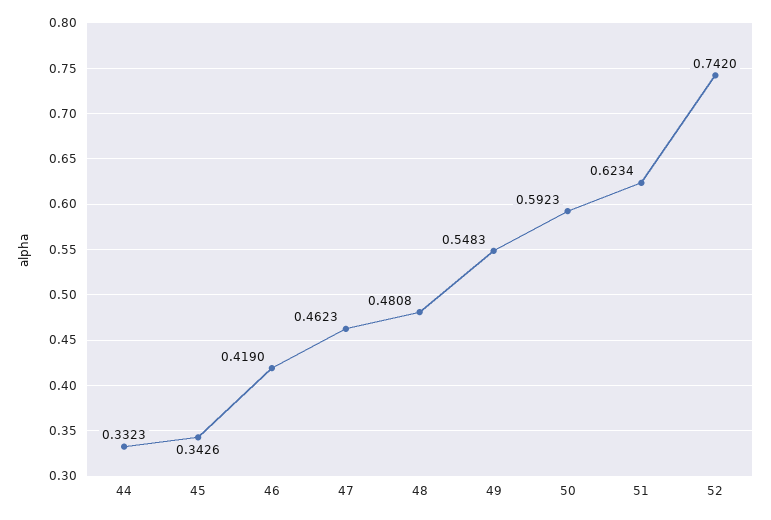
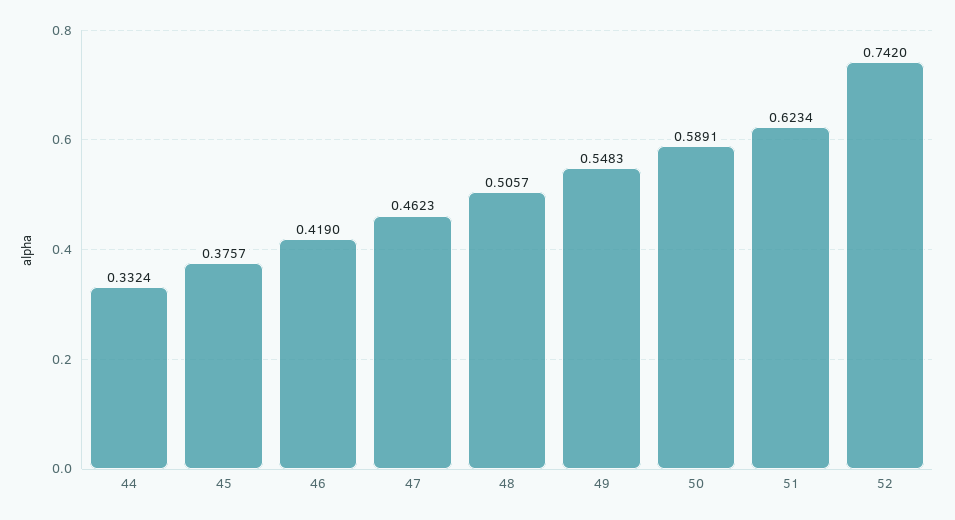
44: 0.3323 -> 0.3324
45: 0.3426 -> 0.3757
48: 0.4808 -> 0.5057
50: 0.5923 -> 0.5891

